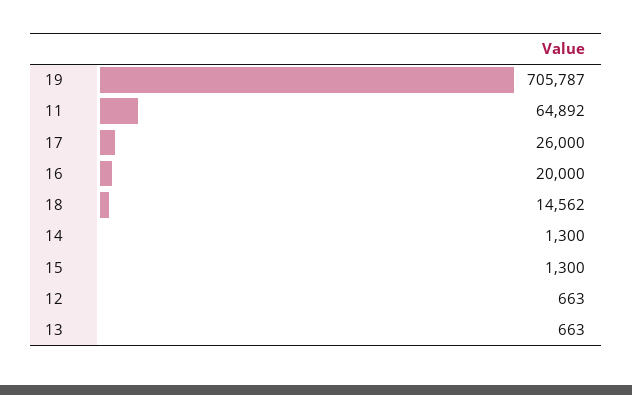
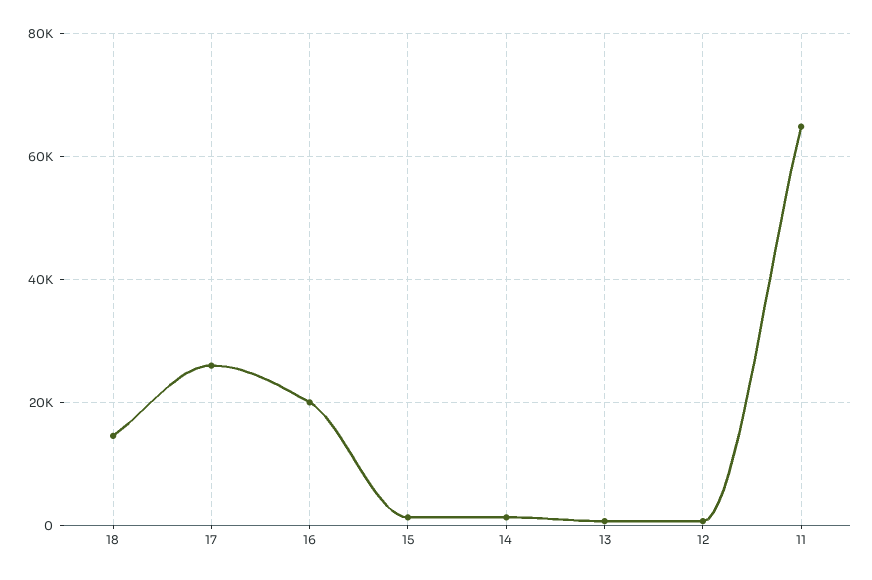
19: 705787 -> none

